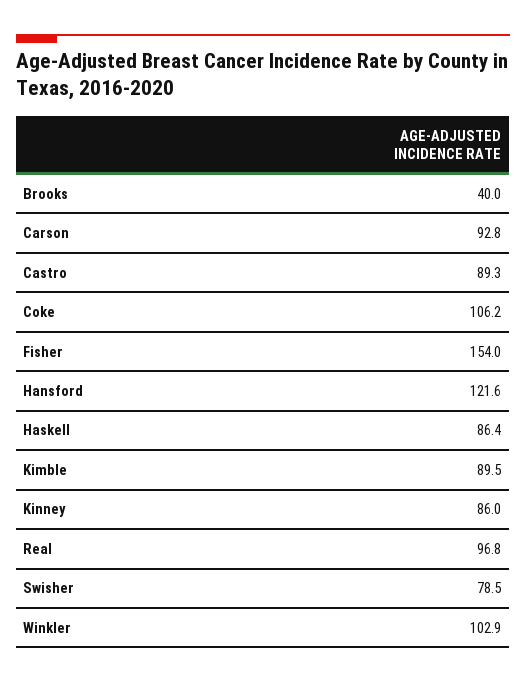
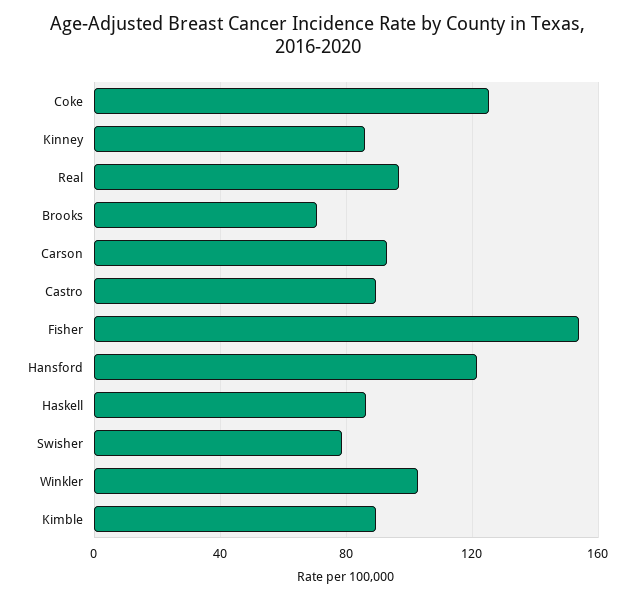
Brooks: 40 -> 70
Coke: 106.2 -> 125

